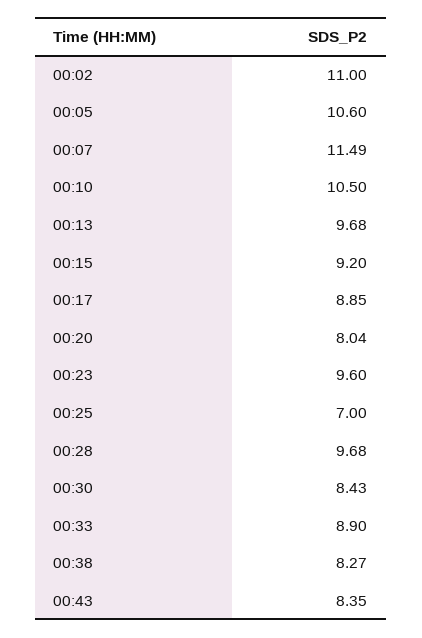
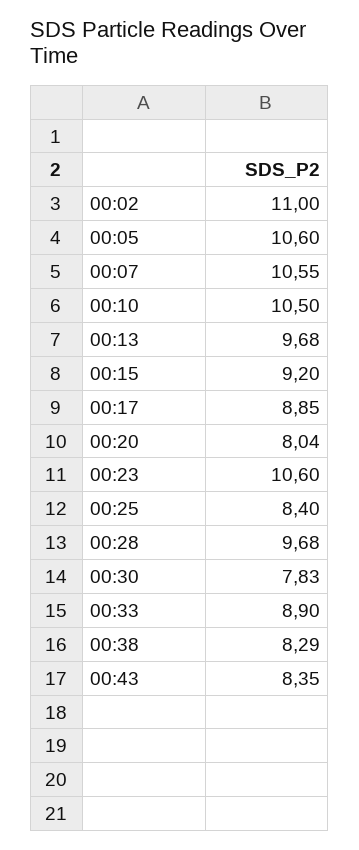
00:07: 11.49 -> 10.55
00:23: 9.6 -> 10.6
00:25: 7 -> 8.4
00:30: 8.43 -> 7.83
00:38: 8.27 -> 8.29

